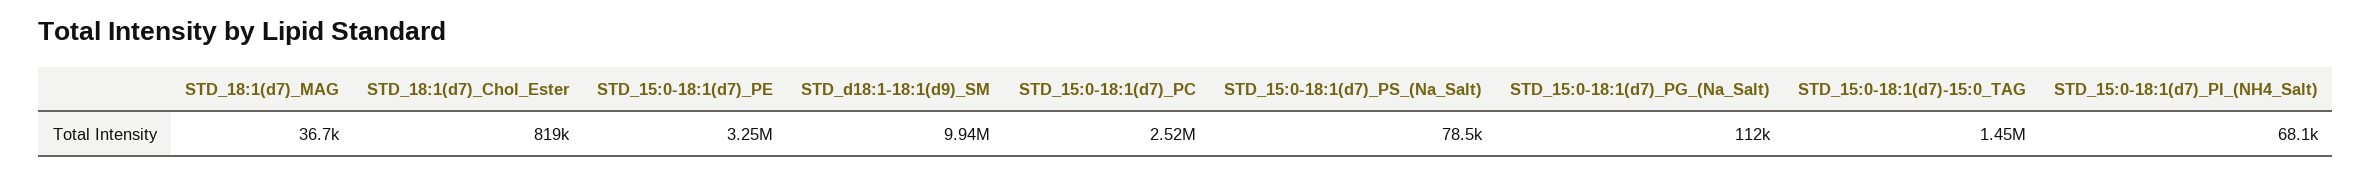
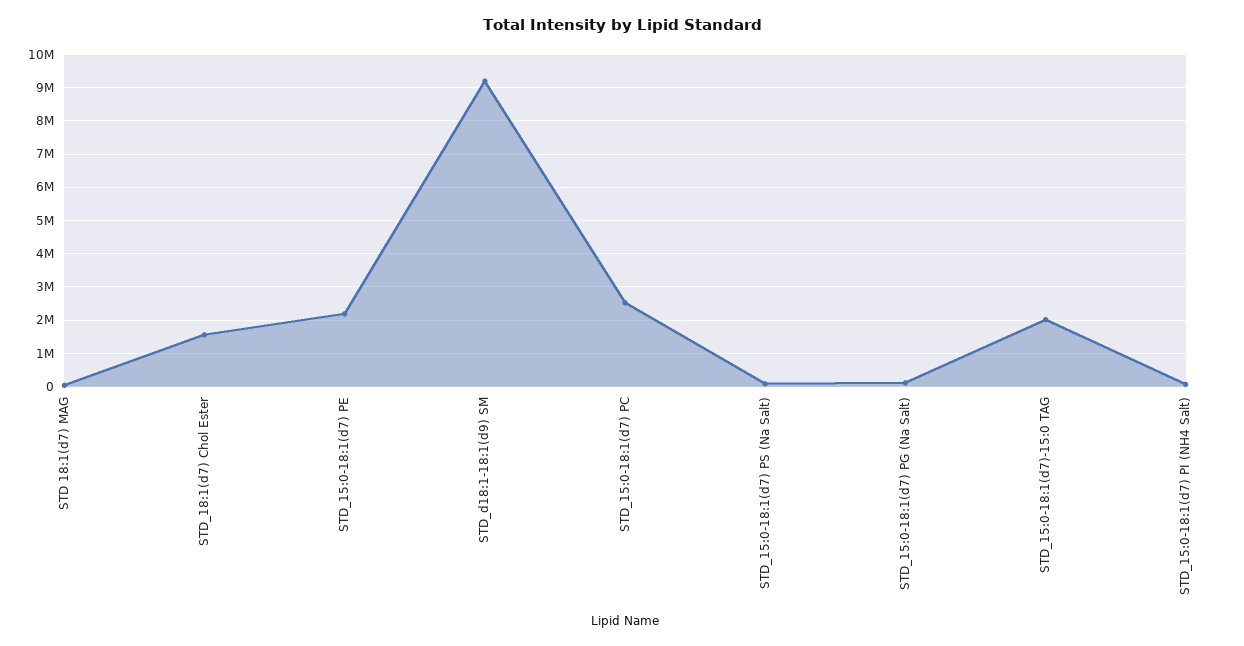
STD_18:1(d7)_Chol_Ester: 819000 -> 1600000
STD_15:0-18:1(d7)_PE: 3250000 -> 2200000
STD_d18:1-18:1(d9)_SM: 9940000 -> 9200000
STD_15:0-18:1(d7)-15:0_TAG: 1450000 -> 2000000

